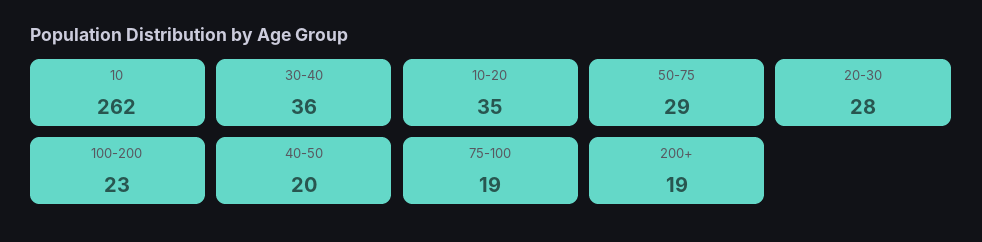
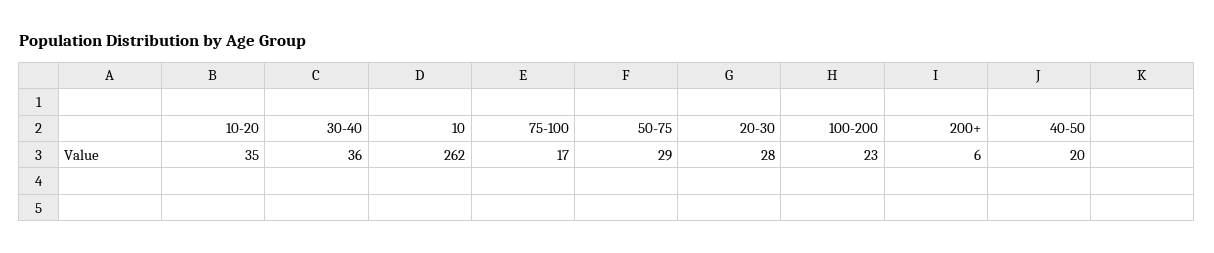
75-100: 19 -> 17
200+: 19 -> 6

